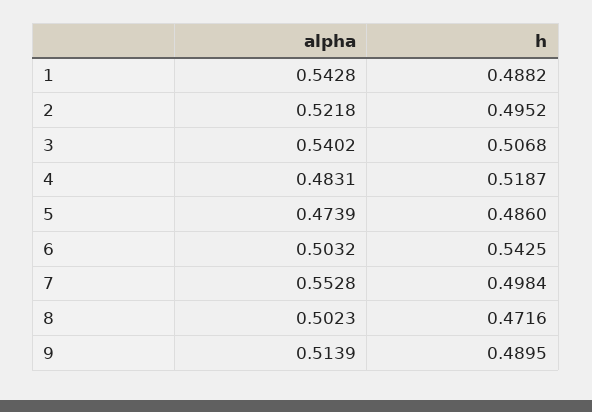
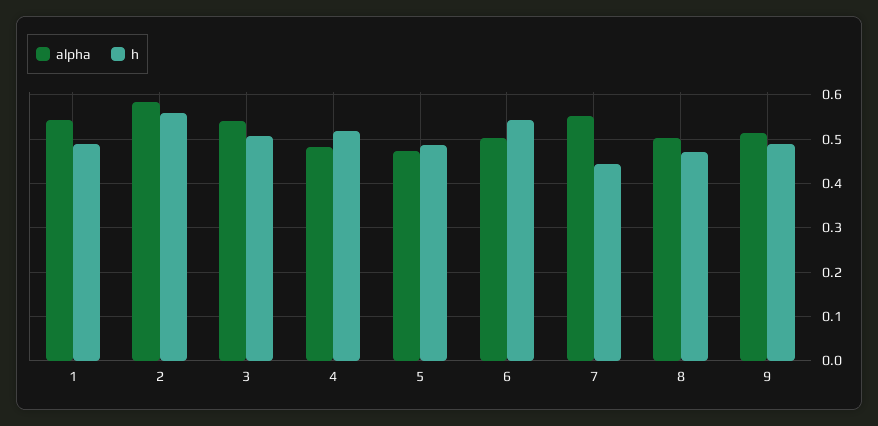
alpha, 2: 0.5218 -> 0.58
h, 2: 0.4952 -> 0.56
h, 7: 0.4984 -> 0.44

